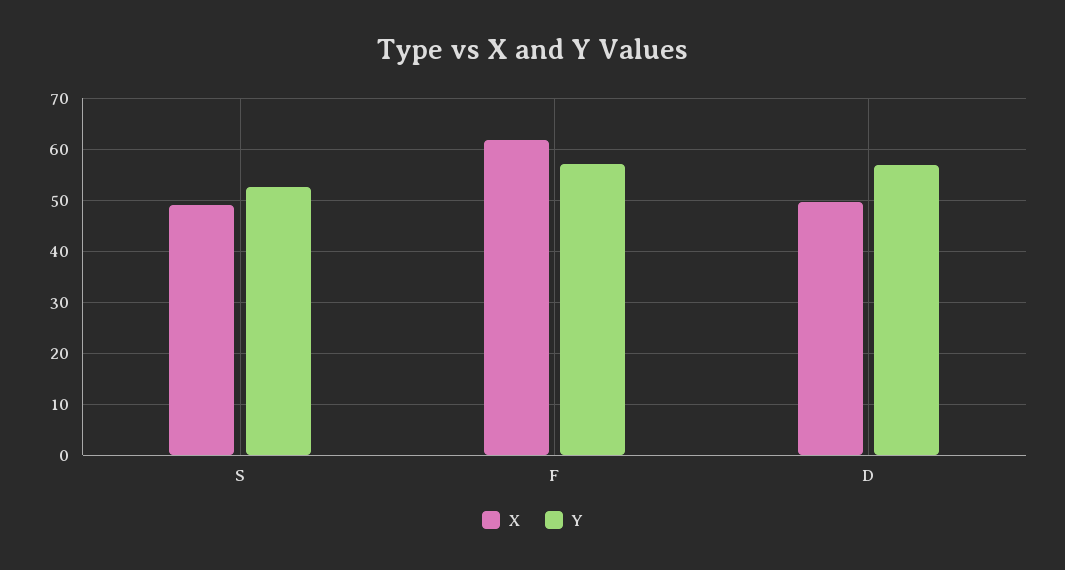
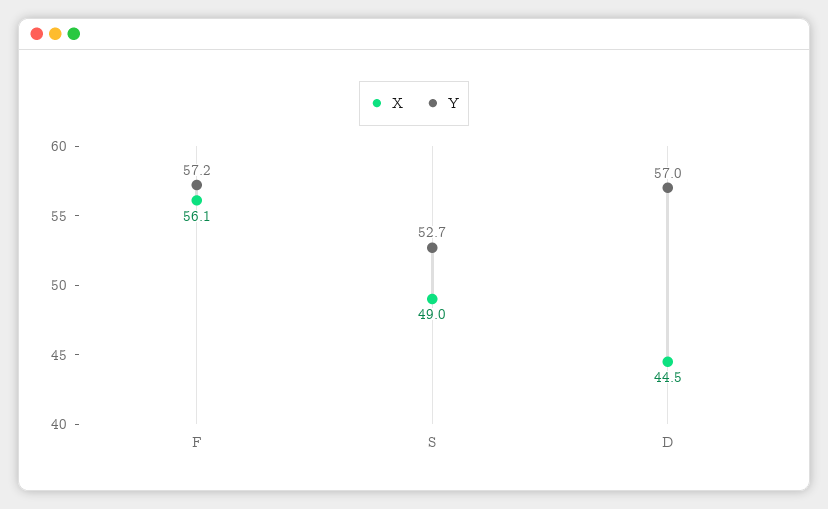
X, F: 62 -> 56.1
X, D: 50 -> 44.5

